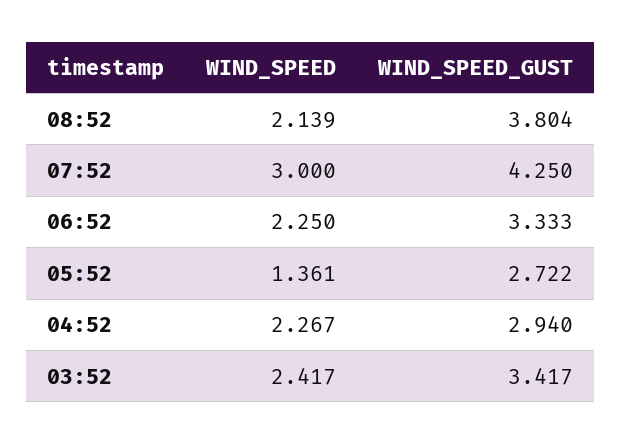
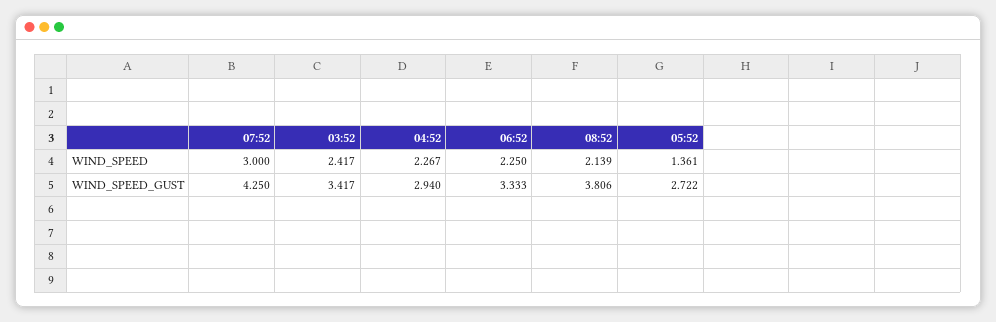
WIND_SPEED_GUST, 08:52: 3.804 -> 3.806

